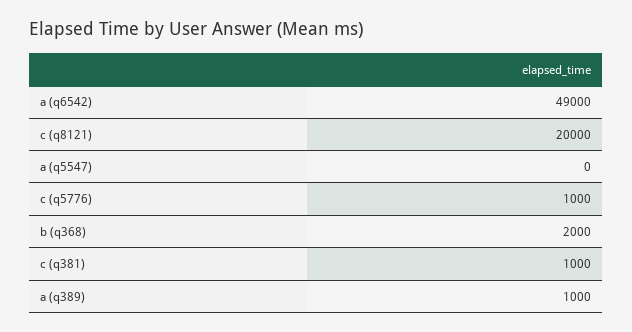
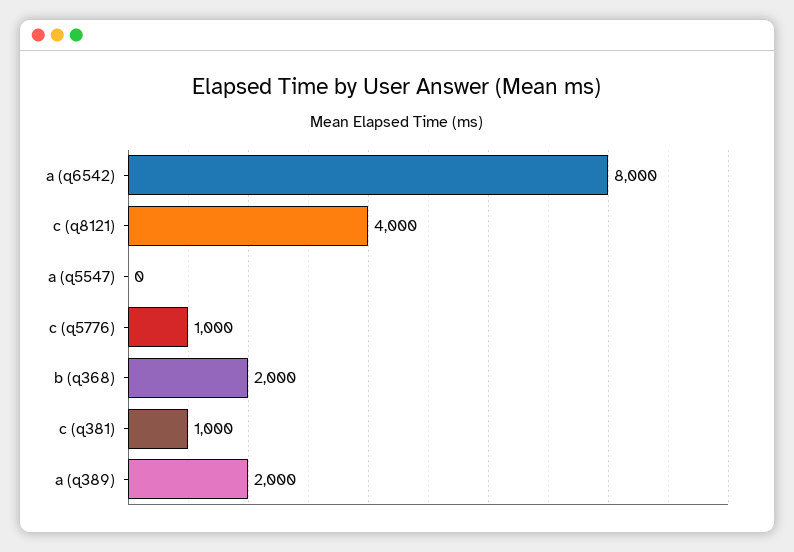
a (q6542): 49000 -> 8000
c (q8121): 20000 -> 4000
a (q389): 1000 -> 2000

